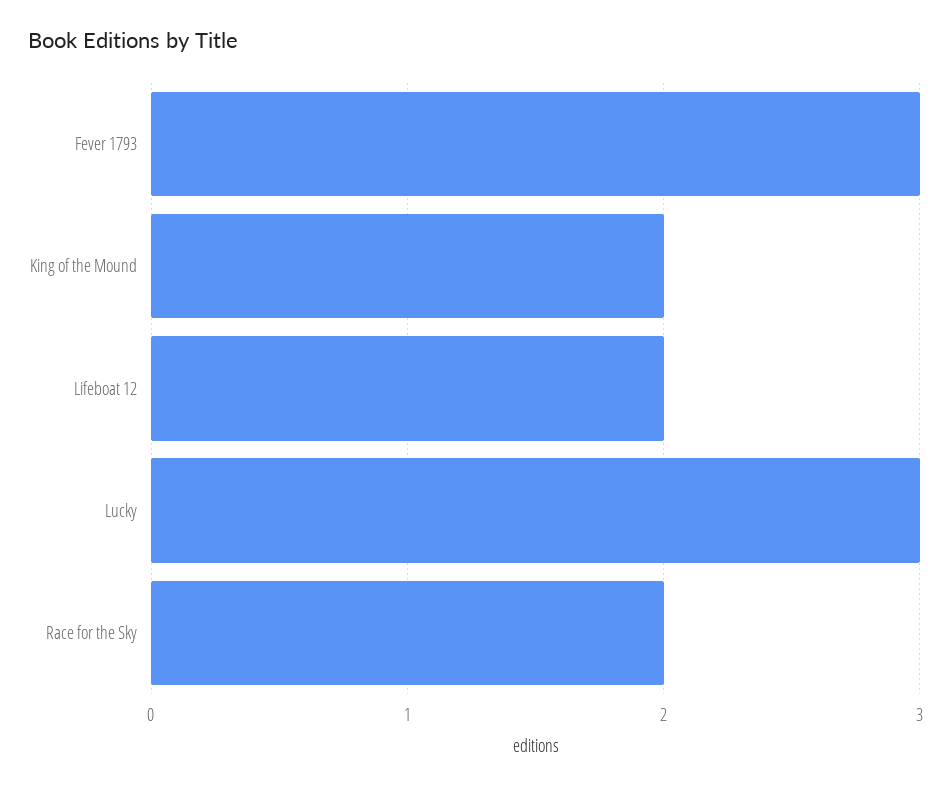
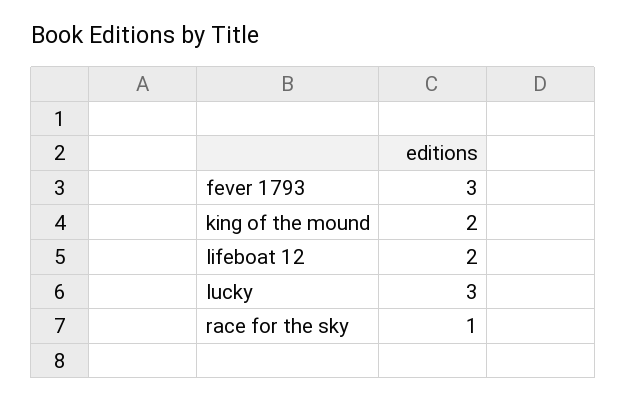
Race for the Sky: 2 -> 1

